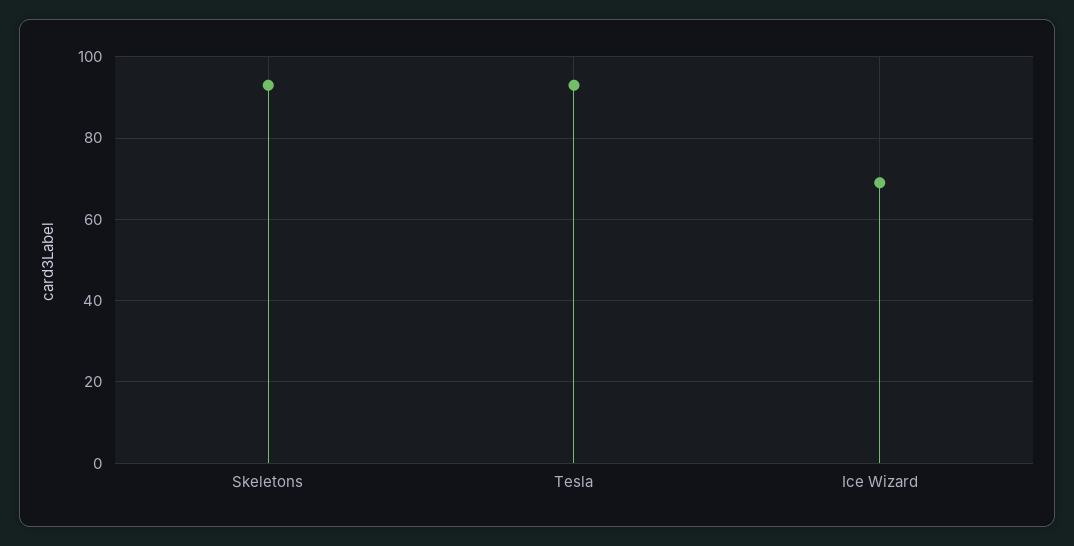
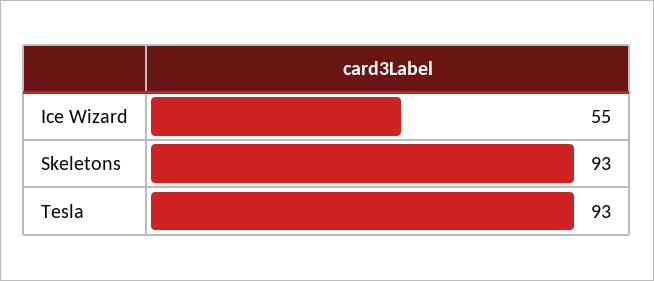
Ice Wizard: 70 -> 55

